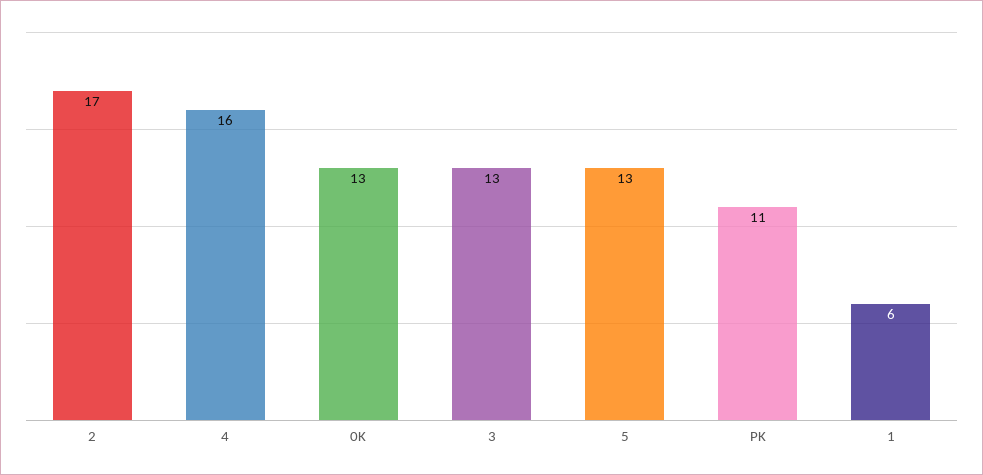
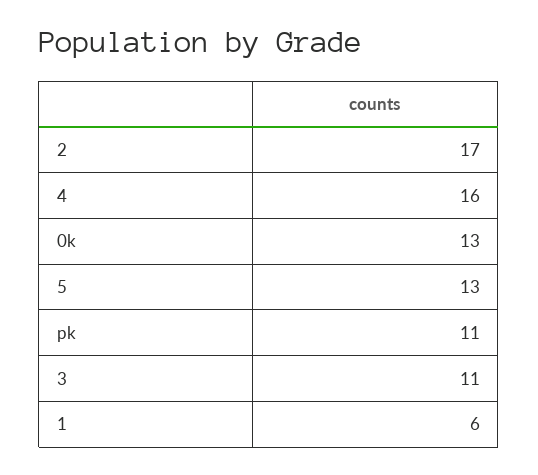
3: 13 -> 11

